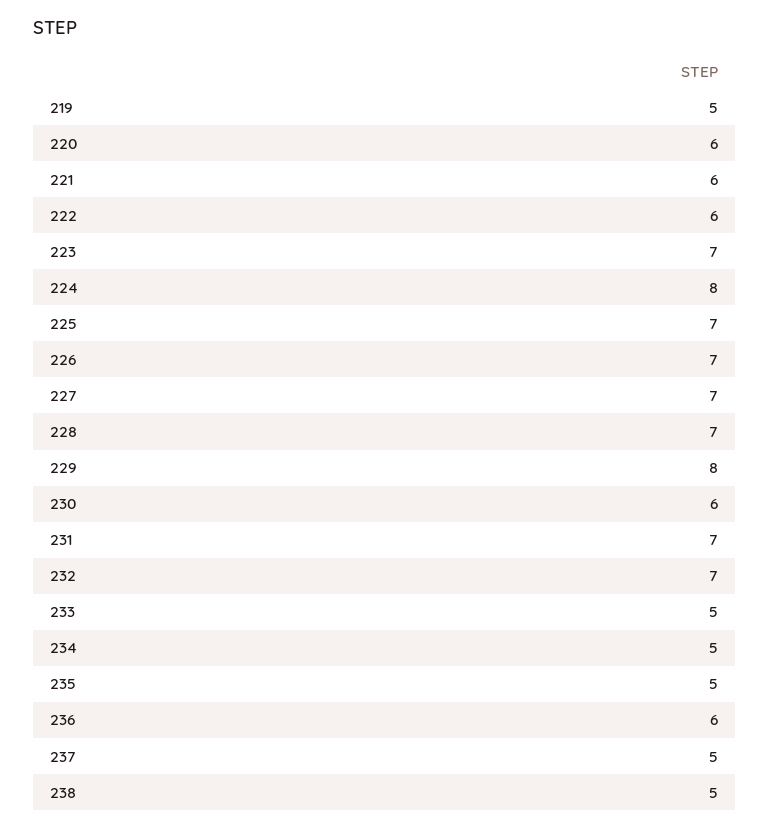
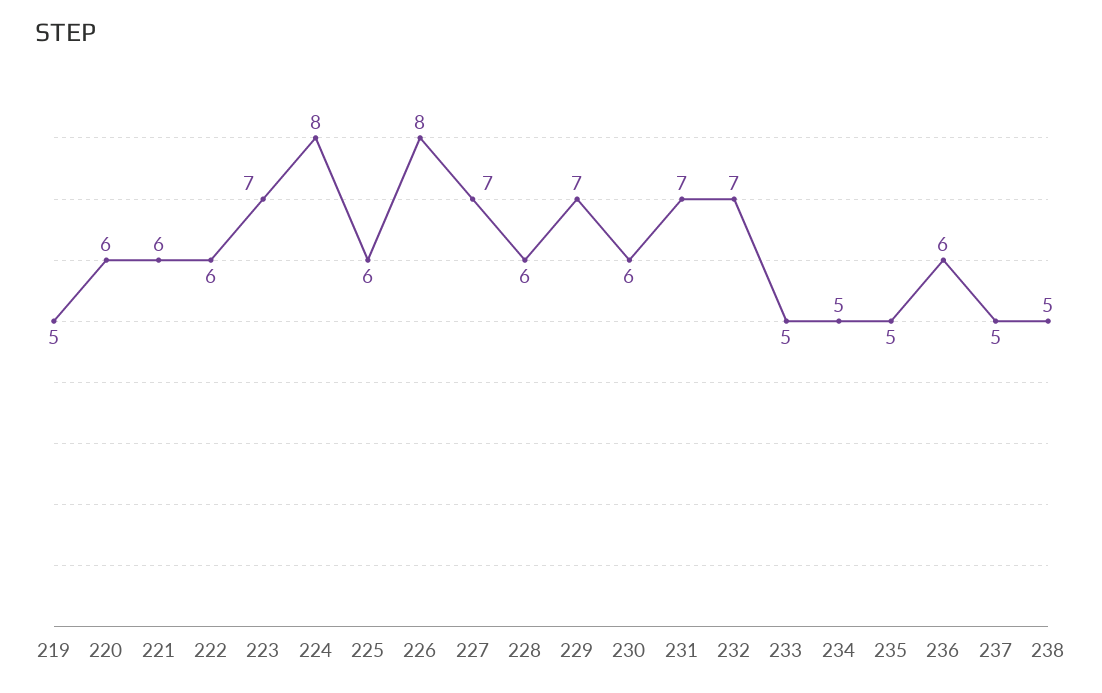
225: 7 -> 6
226: 7 -> 8
228: 7 -> 6
229: 8 -> 7

